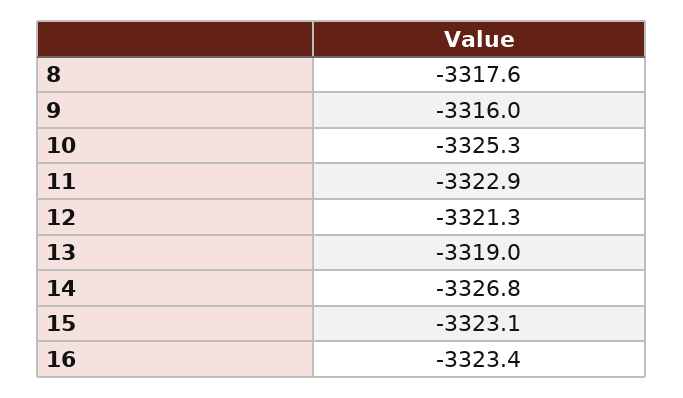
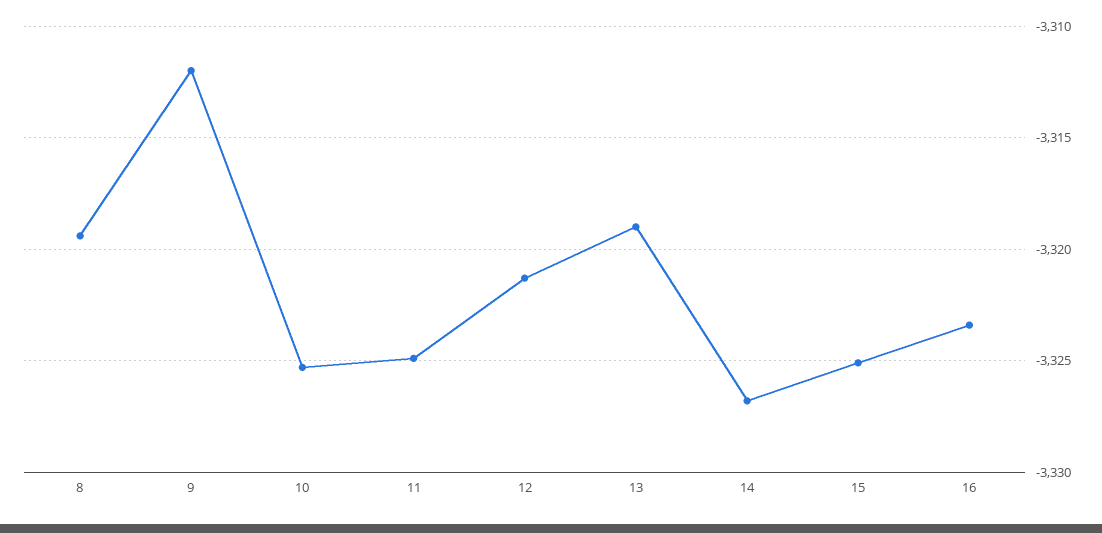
8: -3317.6 -> -3319.5
9: -3316 -> -3312
11: -3322.9 -> -3325
15: -3323.1 -> -3325

